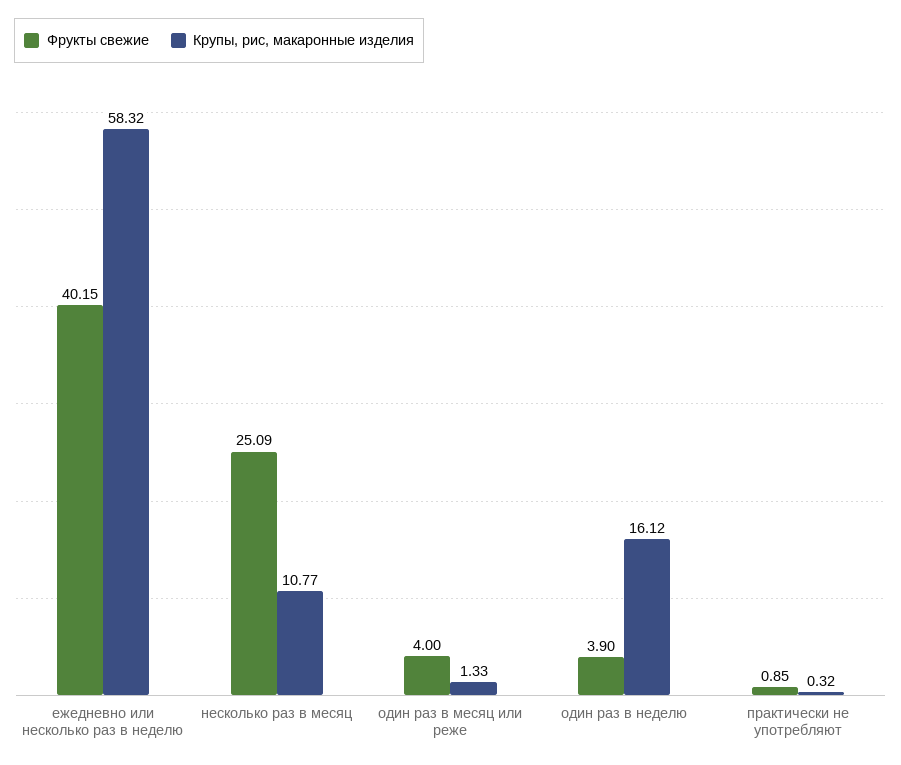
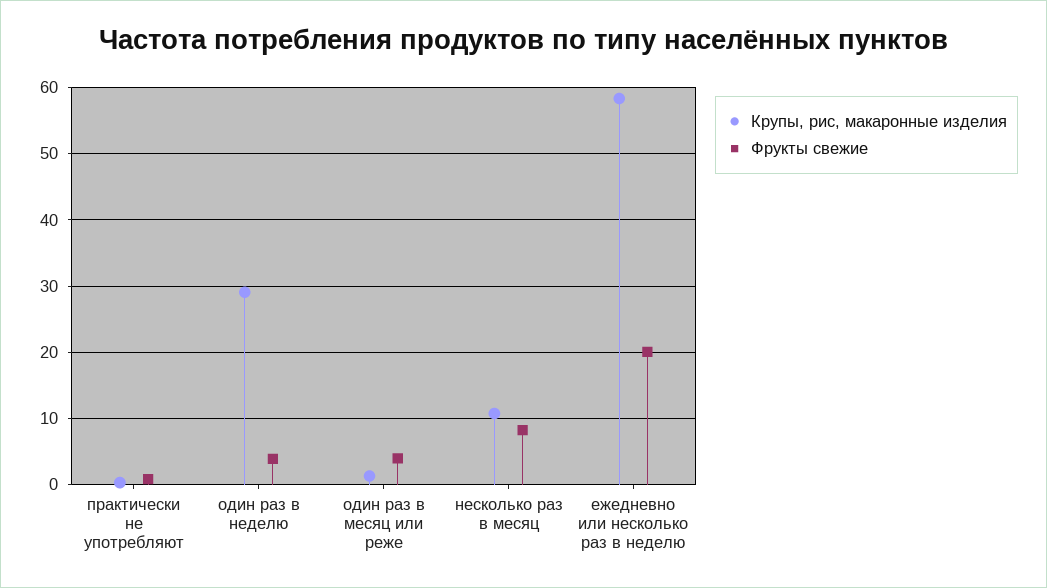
Фрукты свежие, ежедневно или несколько раз в неделю: 40.15 -> 20
Фрукты свежие, несколько раз в месяц: 25.09 -> 8
Крупы, рис, макаронные изделия, один раз в неделю: 16.12 -> 29

